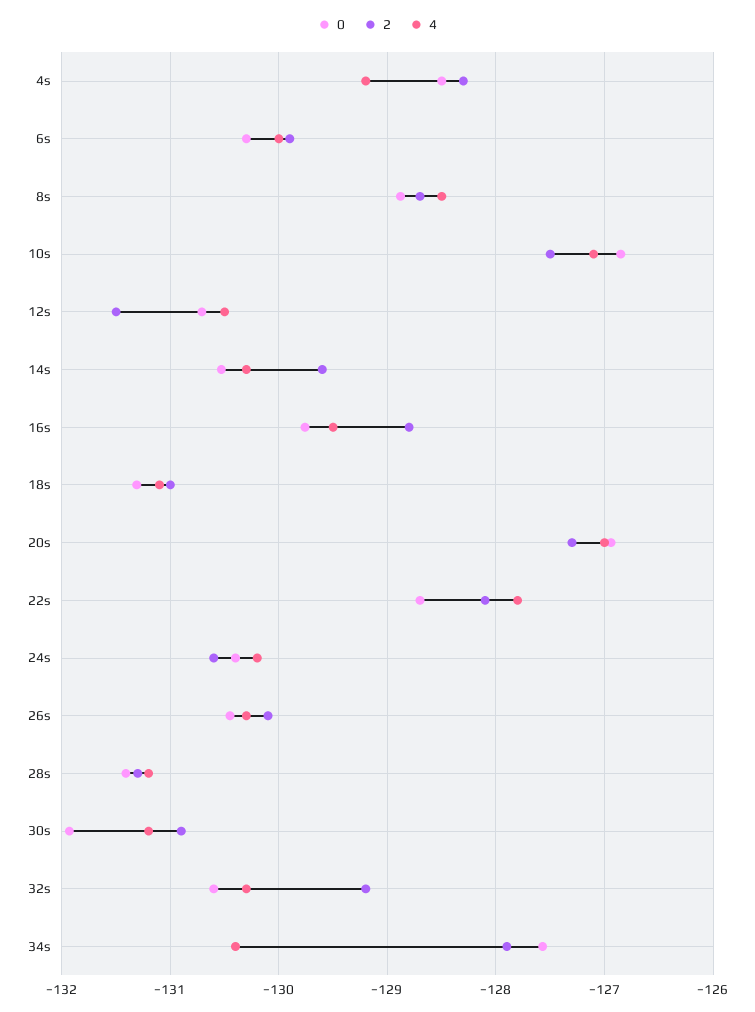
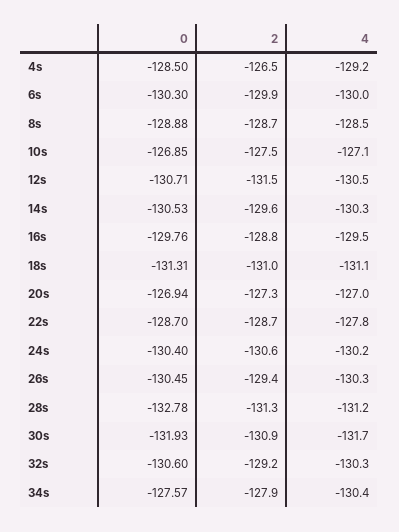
2, 4s: -128.3 -> -126.5
2, 22s: -128.1 -> -128.7
2, 26s: -130.1 -> -129.4
0, 28s: -131.4 -> -132.78
4, 30s: -131.2 -> -131.7

